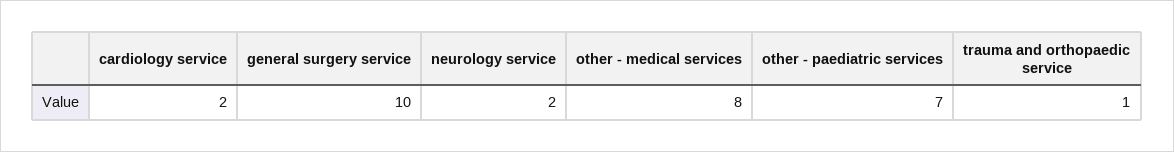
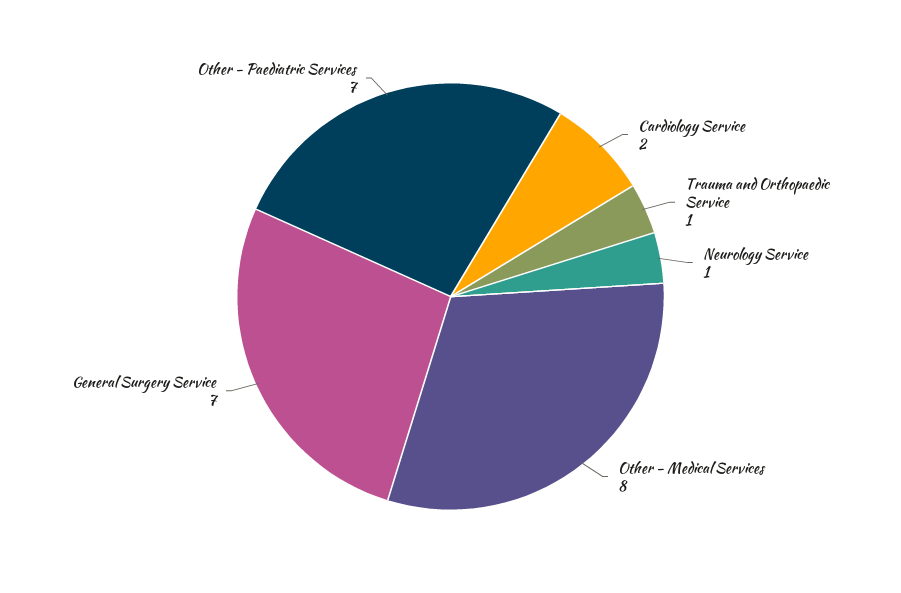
general surgery service: 10 -> 7
neurology service: 2 -> 1

